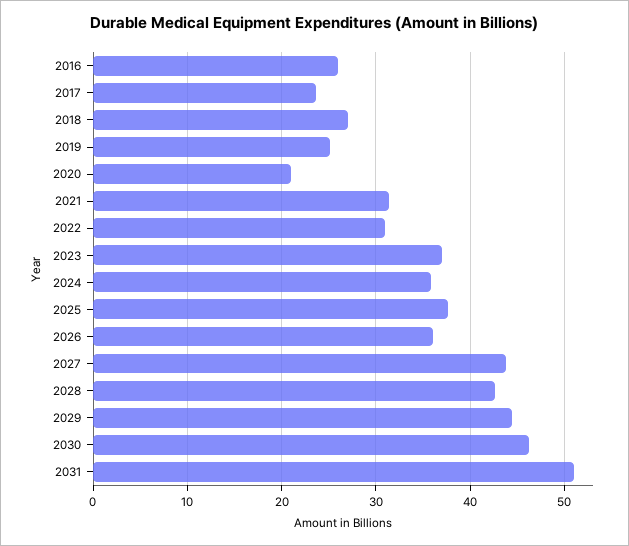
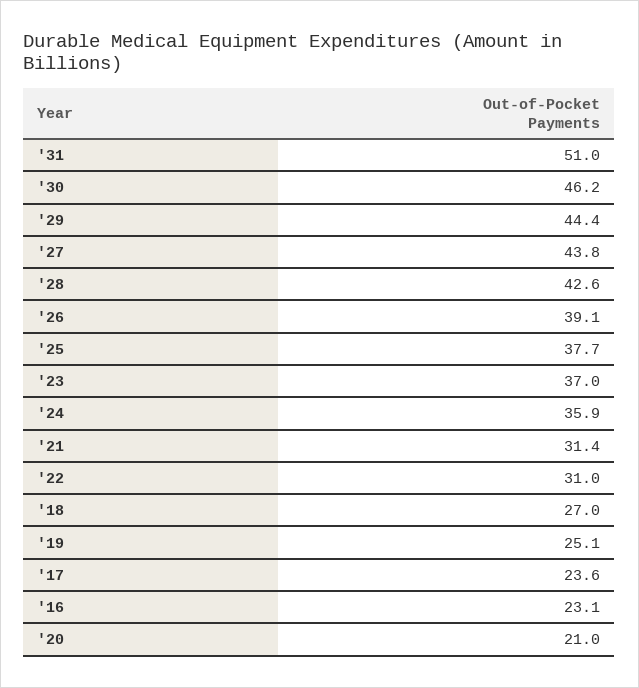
2016: 26 -> 23.1
2026: 36 -> 39.1

